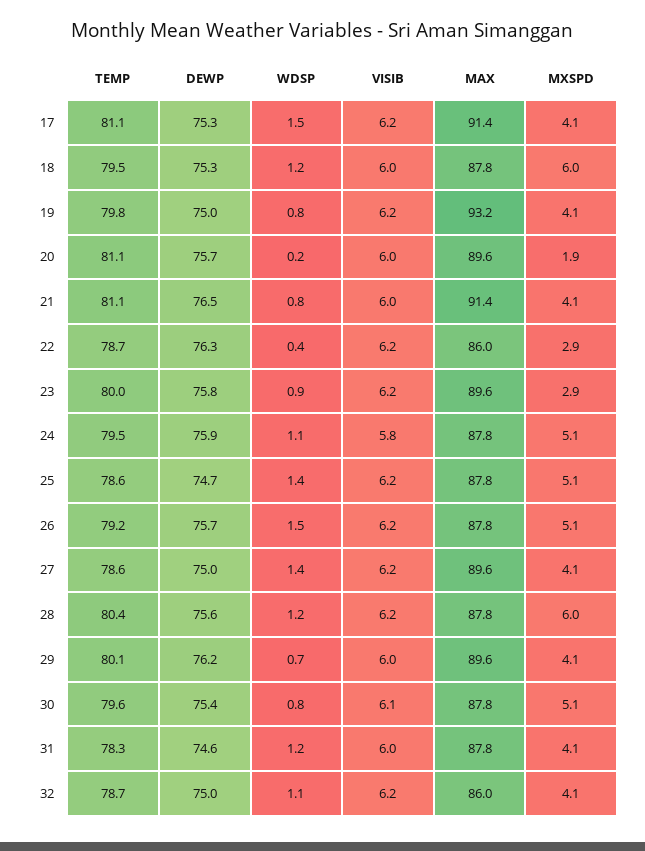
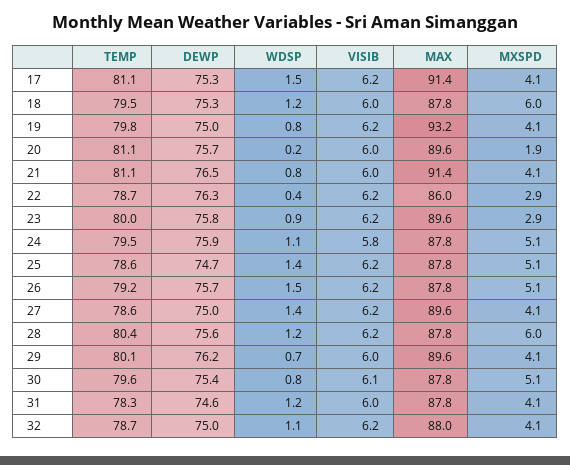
MAX, 32: 86 -> 88

